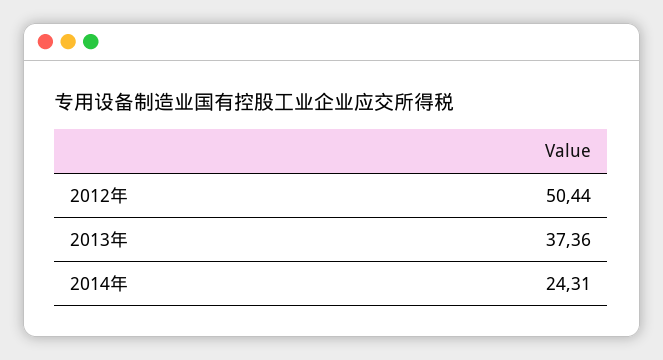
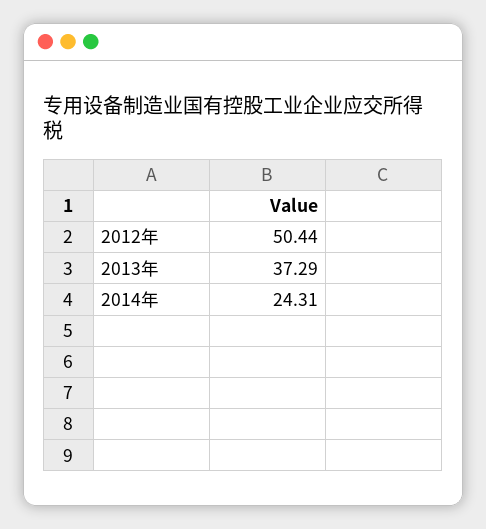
2013年: 37.36 -> 37.29

